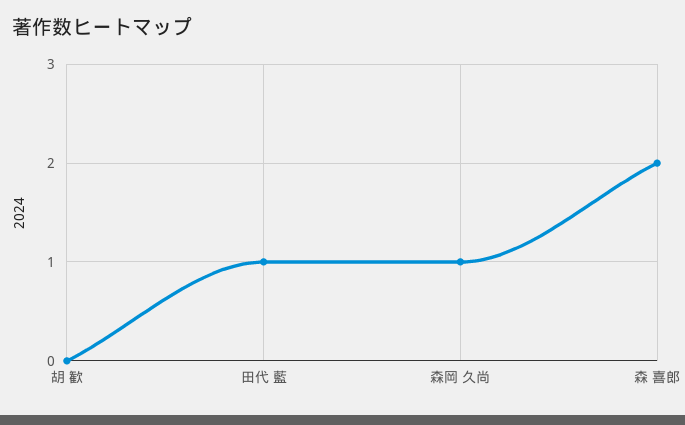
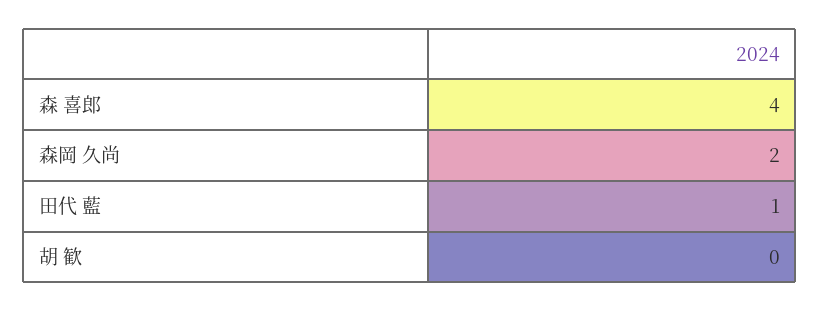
森岡 久尚: 1 -> 2
森 喜郎: 2 -> 4

